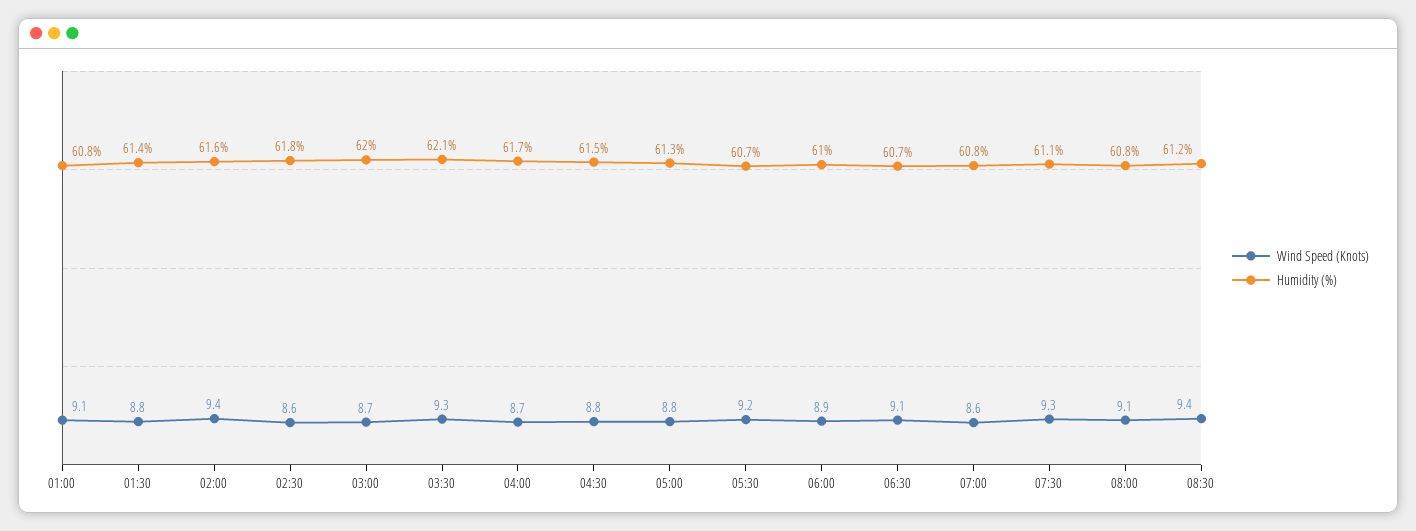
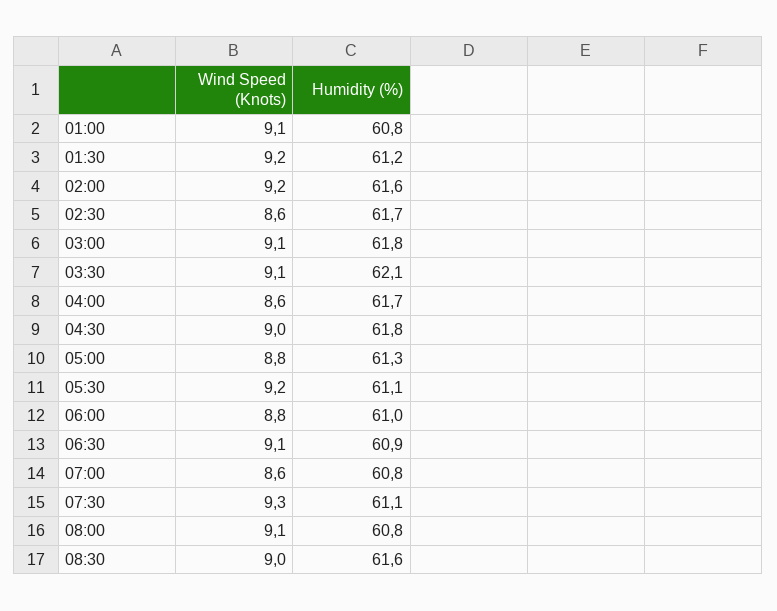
Wind Speed (Knots), 01:30: 8.8 -> 9.2
Humidity (%), 01:30: 61.4 -> 61.2
Wind Speed (Knots), 02:00: 9.4 -> 9.2
Humidity (%), 02:30: 61.8 -> 61.7
Wind Speed (Knots), 03:00: 8.7 -> 9.1
Humidity (%), 03:00: 62 -> 61.8
Wind Speed (Knots), 03:30: 9.3 -> 9.1
Wind Speed (Knots), 04:00: 8.7 -> 8.6
Wind Speed (Knots), 04:30: 8.8 -> 9
Humidity (%), 04:30: 61.5 -> 61.8
Humidity (%), 05:30: 60.7 -> 61.1
Wind Speed (Knots), 06:00: 8.9 -> 8.8
Humidity (%), 06:30: 60.7 -> 60.9
Wind Speed (Knots), 08:30: 9.4 -> 9
Humidity (%), 08:30: 61.2 -> 61.6

